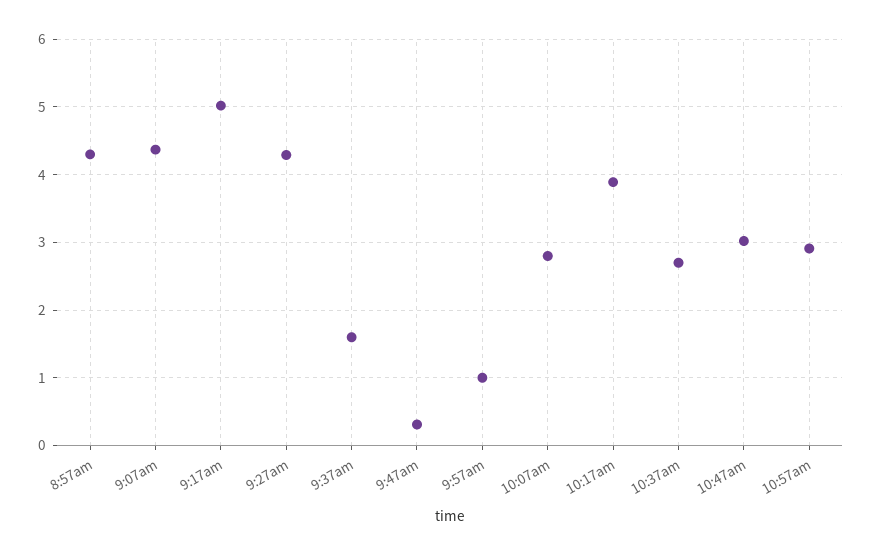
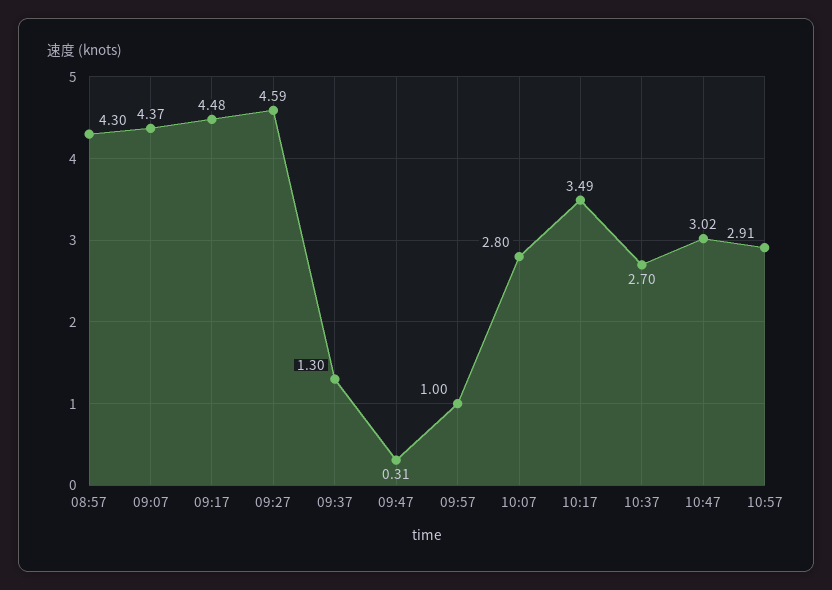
9:17am: 5 -> 4.48
9:27am: 4.3 -> 4.59
9:37am: 1.6 -> 1.3
10:17am: 3.9 -> 3.49

